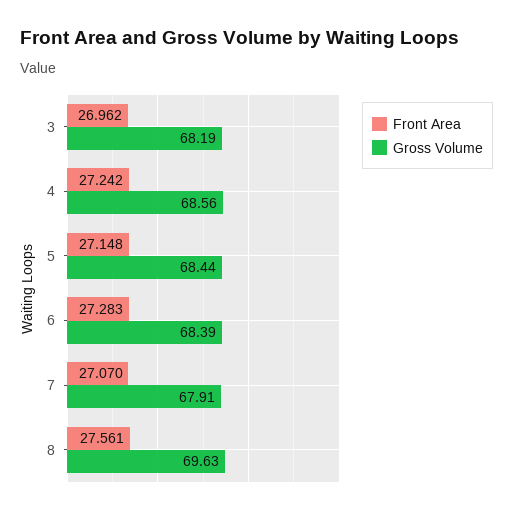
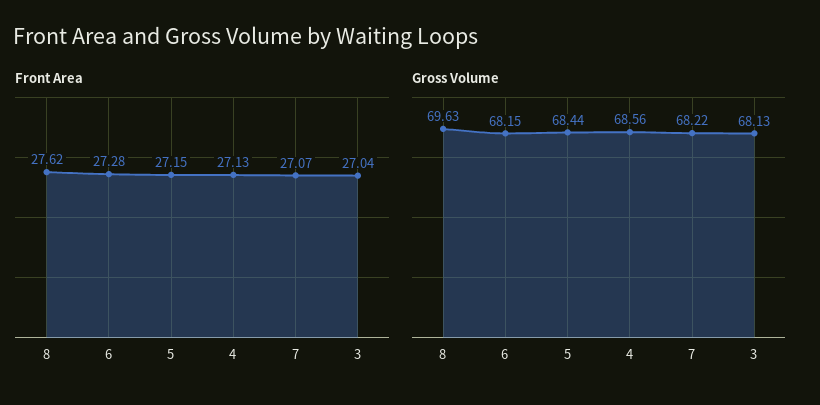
Front Area, 3: 26.962 -> 27.04
Gross Volume, 3: 68.19 -> 68.13
Front Area, 4: 27.242 -> 27.13
Gross Volume, 6: 68.39 -> 68.15
Gross Volume, 7: 67.91 -> 68.22
Front Area, 8: 27.561 -> 27.62

